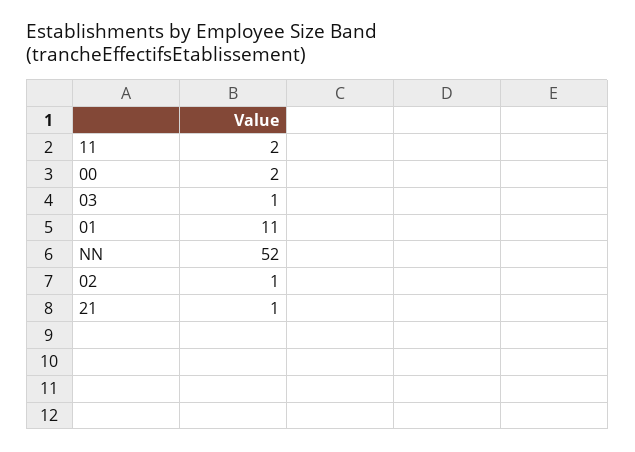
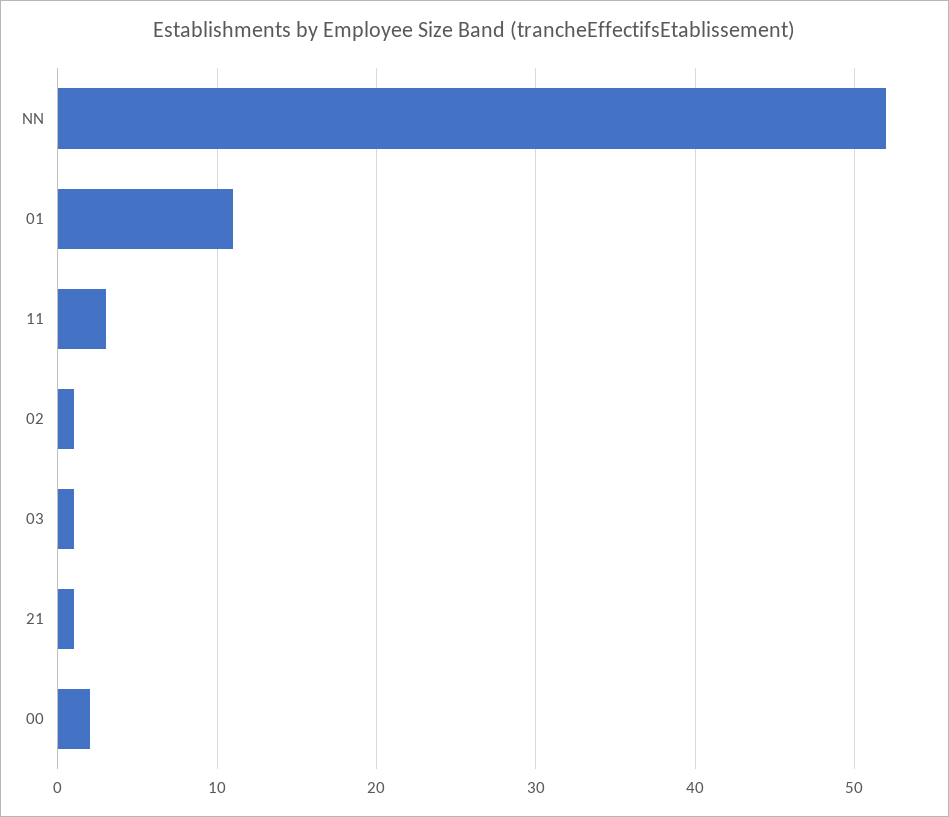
11: 2 -> 3

